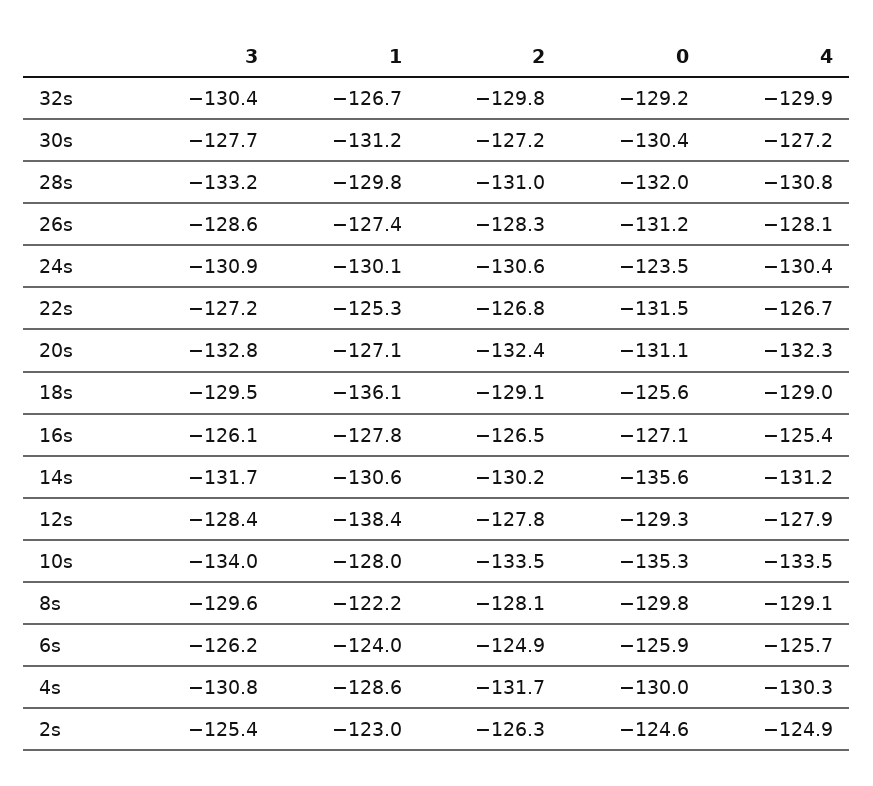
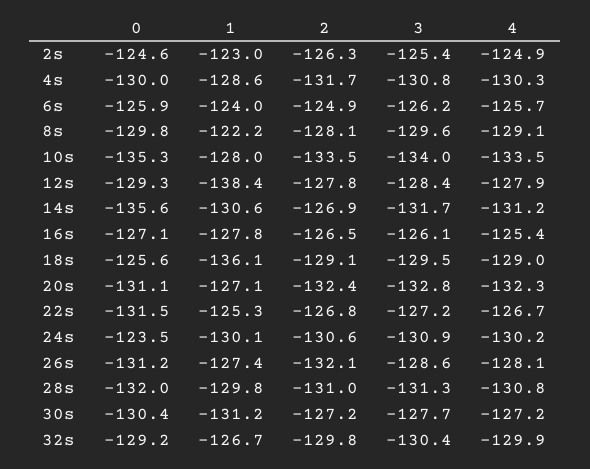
3, 28s: -133.2 -> -131.3
2, 26s: -128.3 -> -132.1
4, 24s: -130.4 -> -130.2
2, 14s: -130.2 -> -126.9

